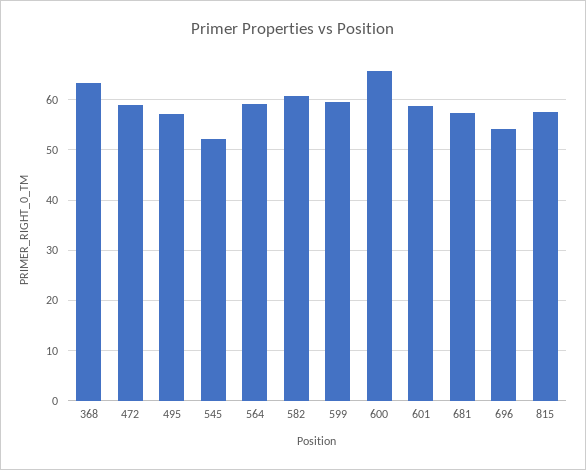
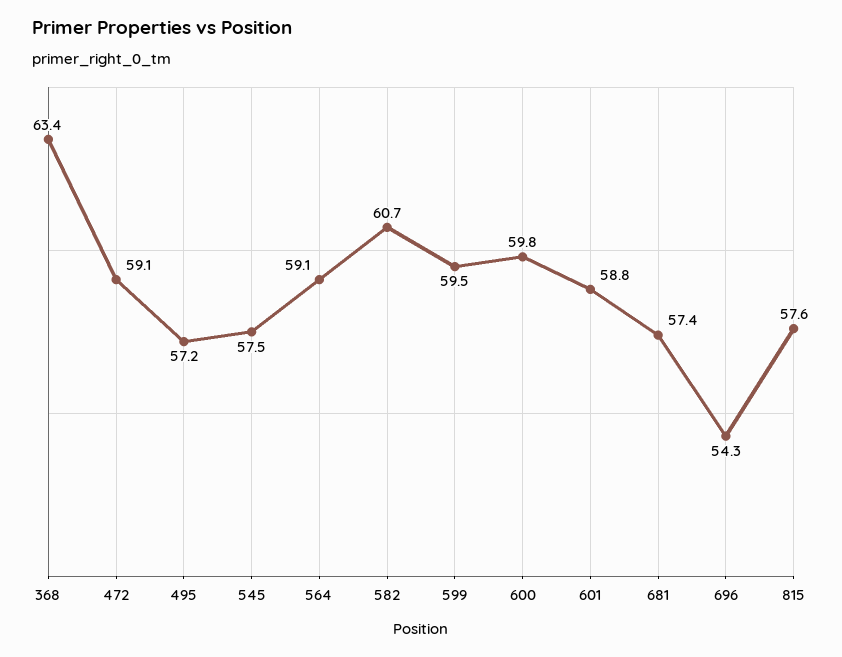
545: 52 -> 57.5
600: 66 -> 59.8

